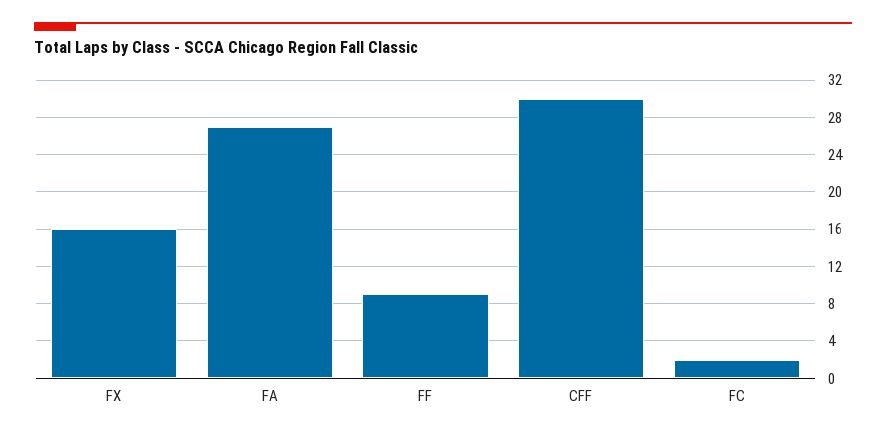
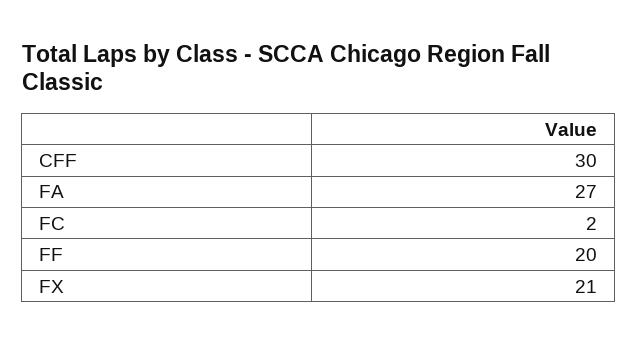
FX: 16 -> 21
FF: 9 -> 20

